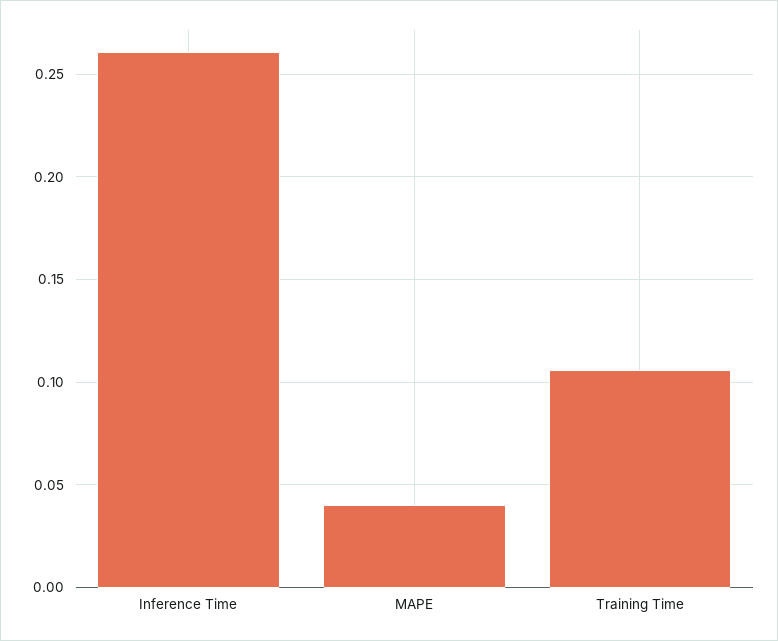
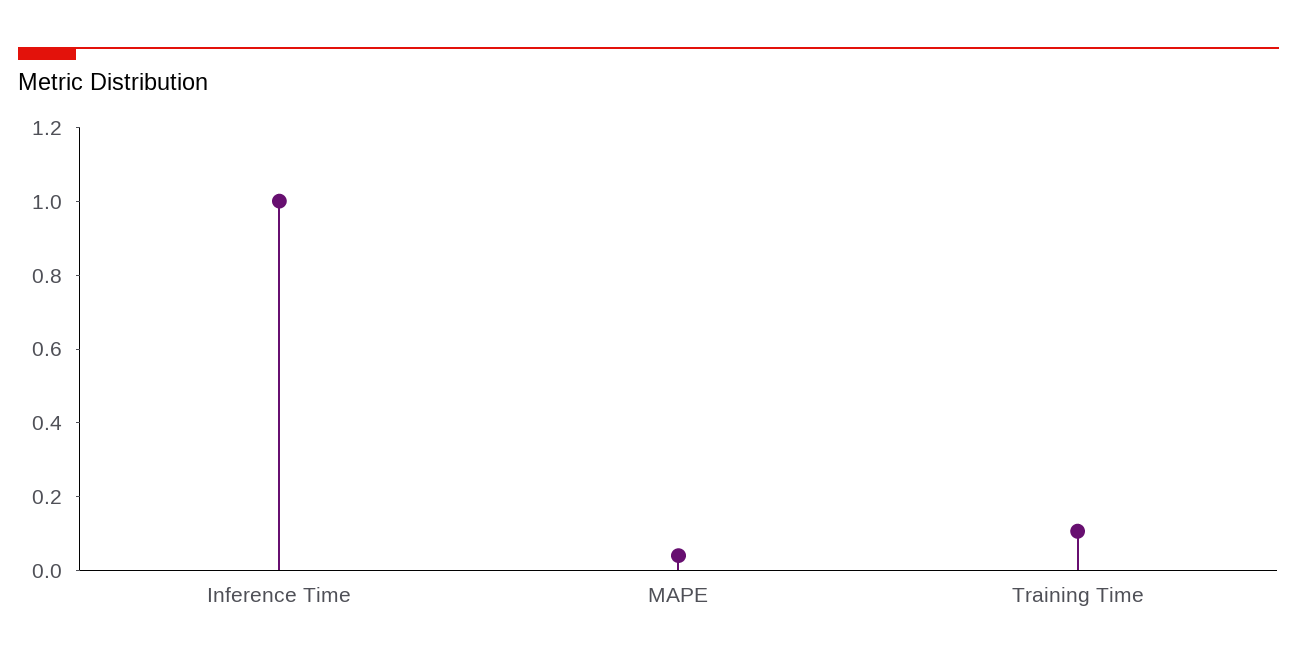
Inference Time: 0.26 -> 1

